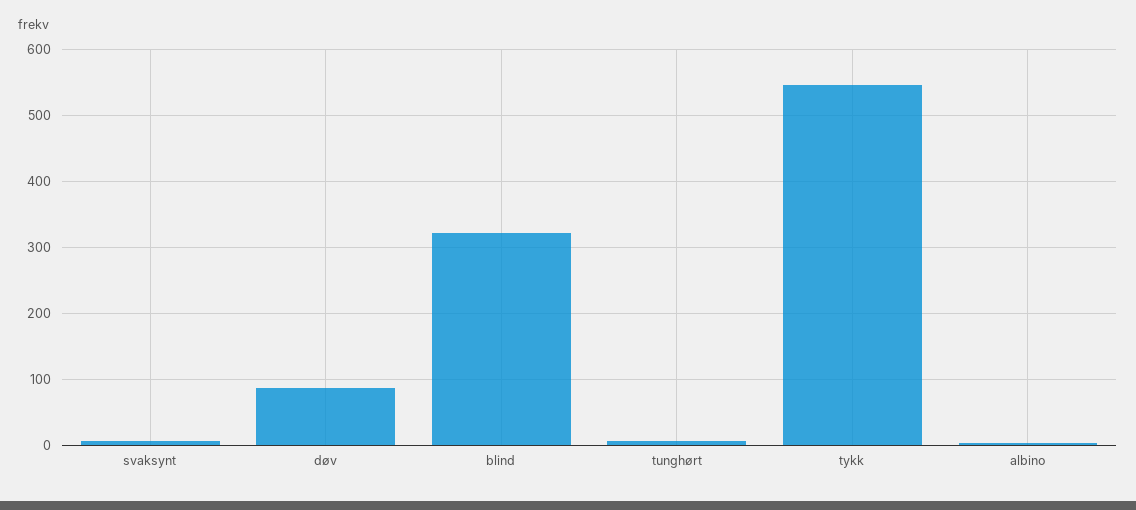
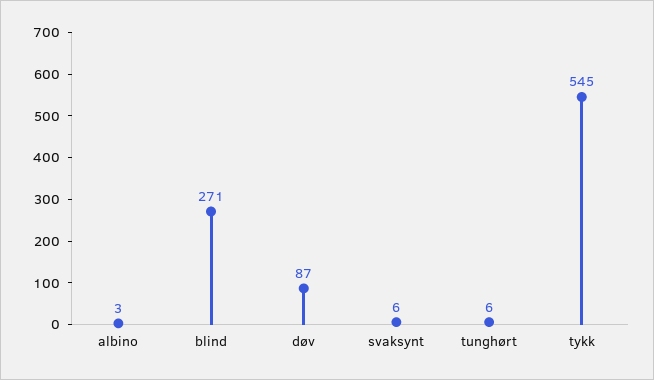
blind: 320 -> 271

